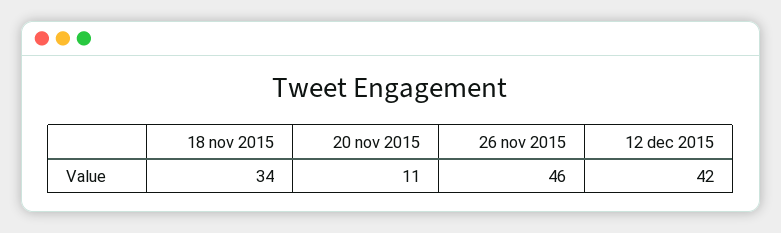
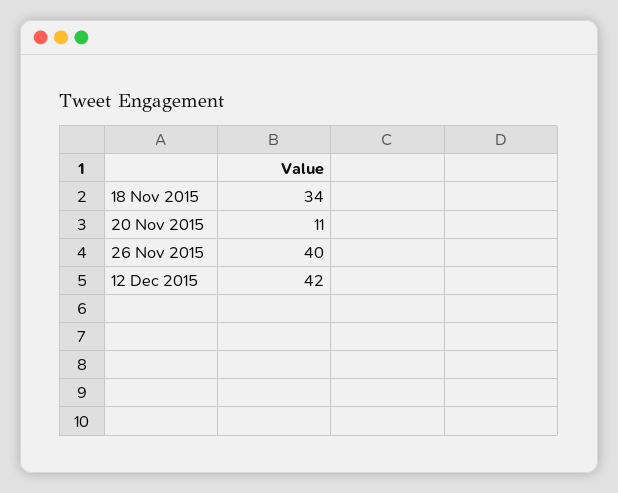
26 nov 2015: 46 -> 40

